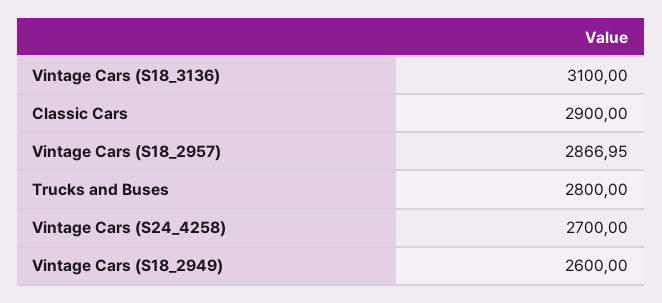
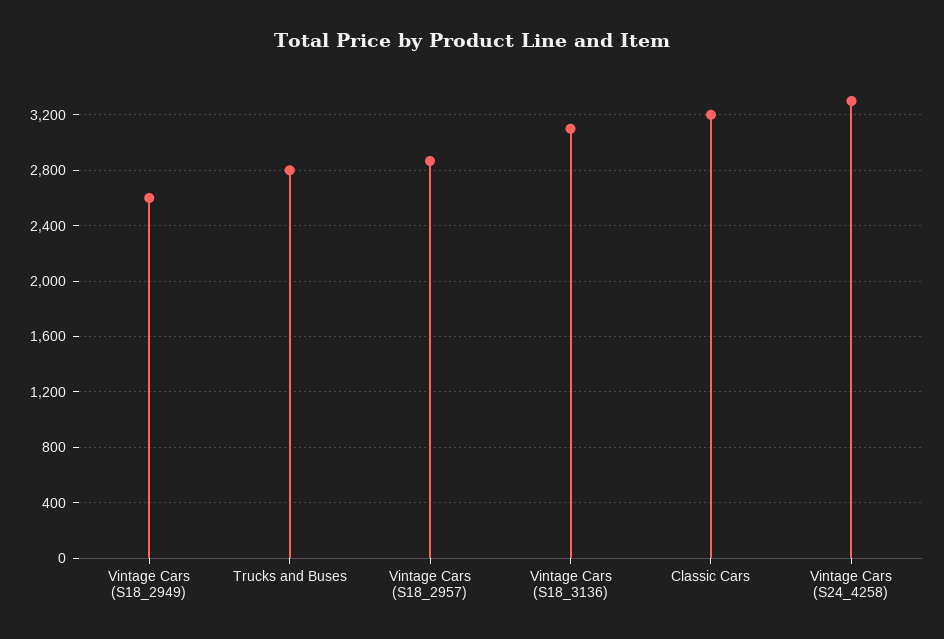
Classic Cars: 2900 -> 3200
Vintage Cars (S24_4258): 2700 -> 3300

